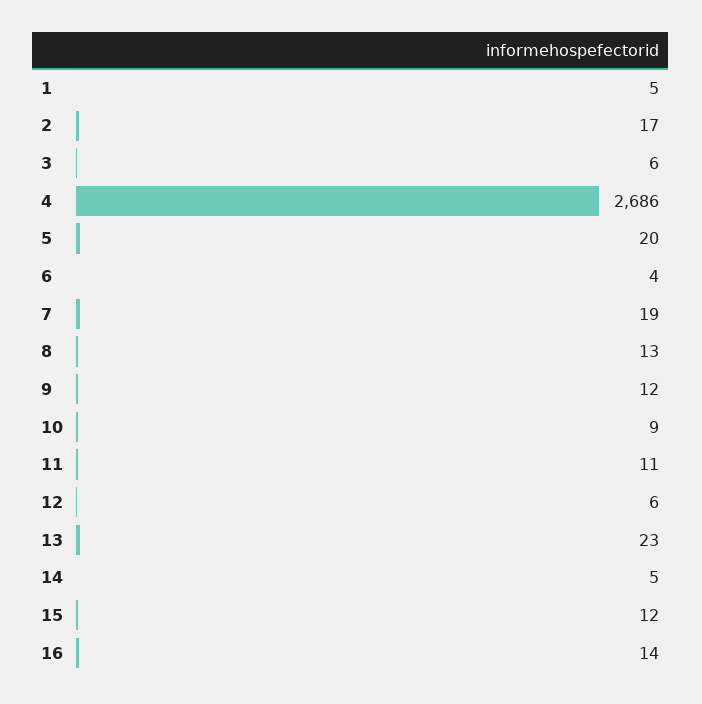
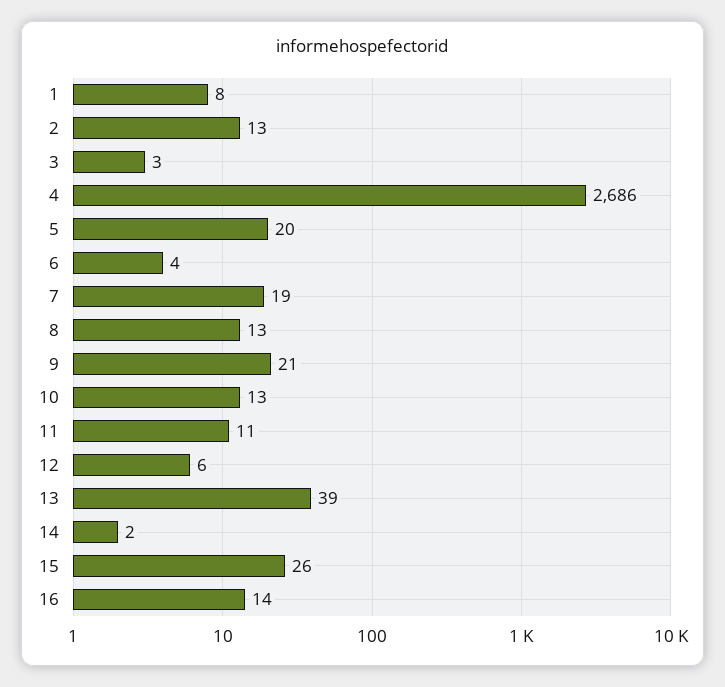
1: 5 -> 8
2: 17 -> 13
3: 6 -> 3
9: 12 -> 21
10: 9 -> 13
13: 23 -> 39
14: 5 -> 2
15: 12 -> 26

